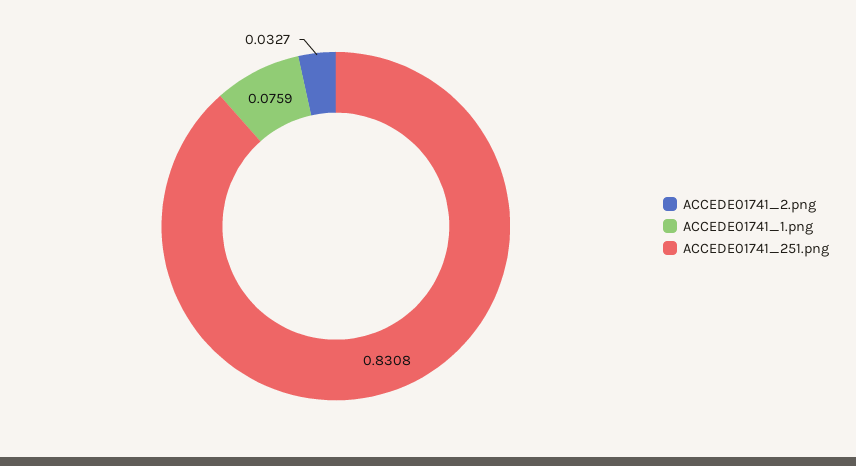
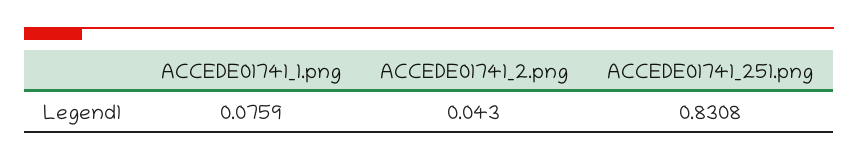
ACCEDE01741_2.png: 0.0327 -> 0.043

